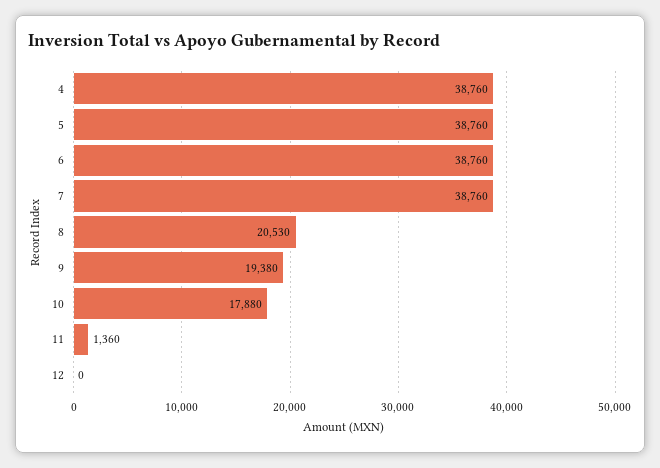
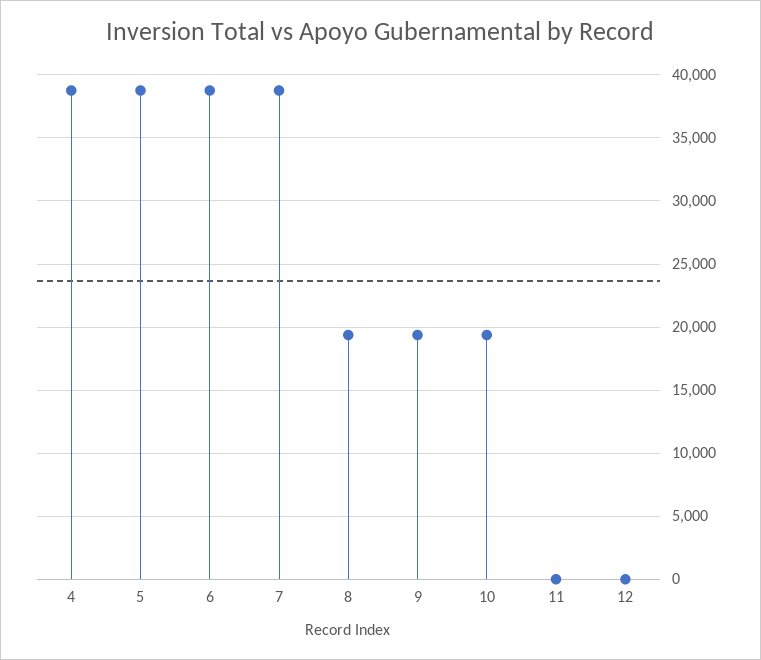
8: 20530 -> 19500
10: 17880 -> 19500
11: 1360 -> 0

